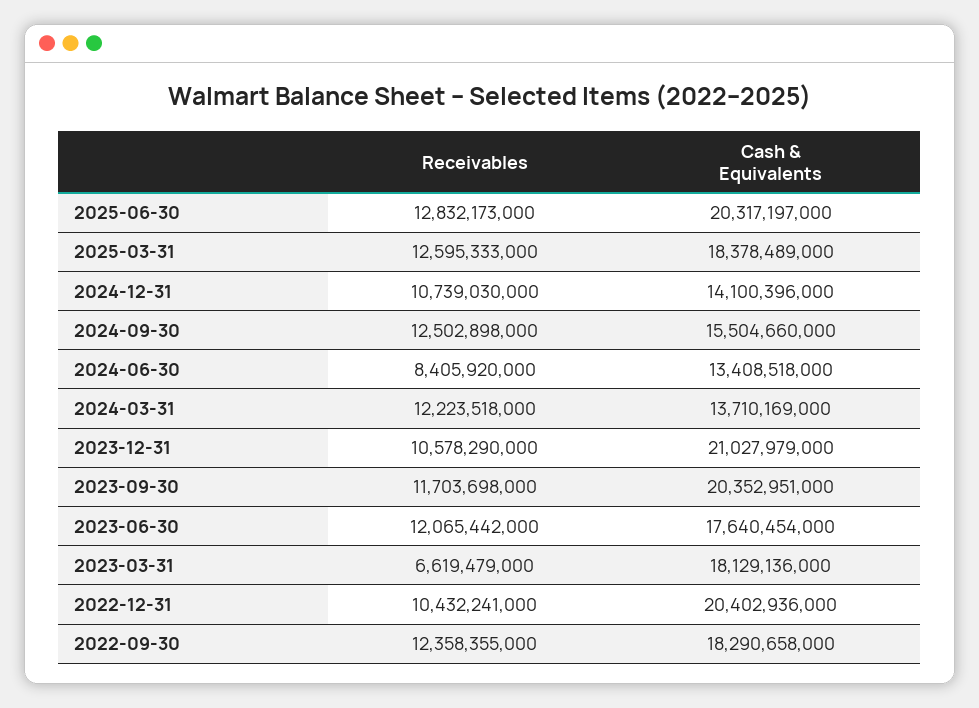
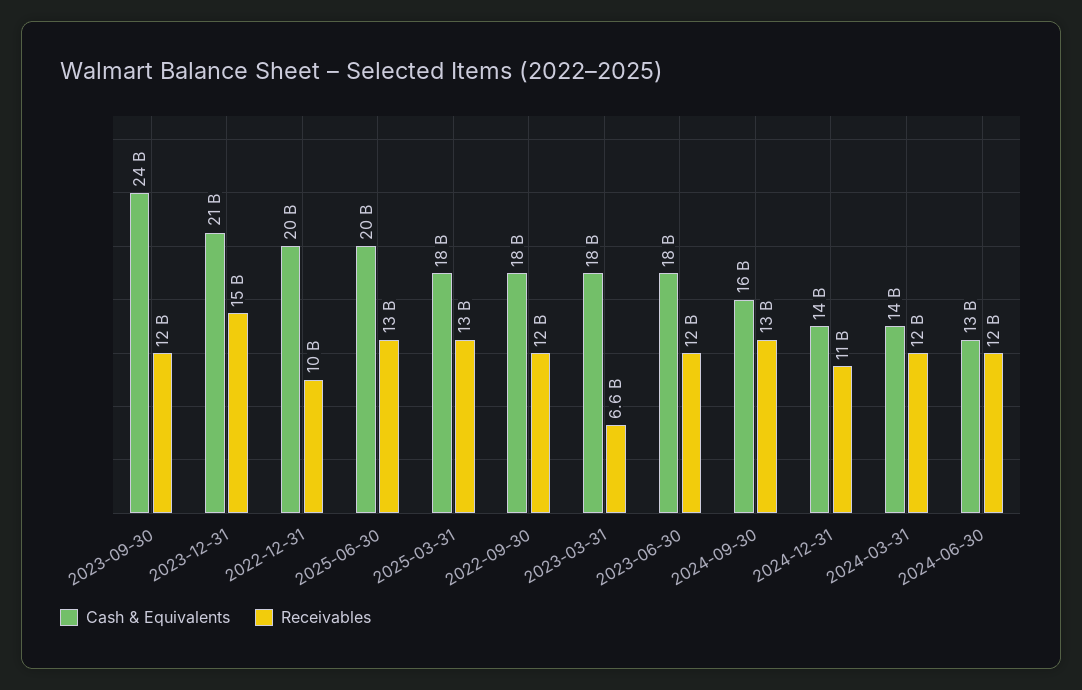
Receivables, 2024-06-30: 8405920000 -> 12000000000
Receivables, 2023-12-31: 10578290000 -> 15000000000
Cash & Equivalents, 2023-09-30: 20352951000 -> 24000000000

